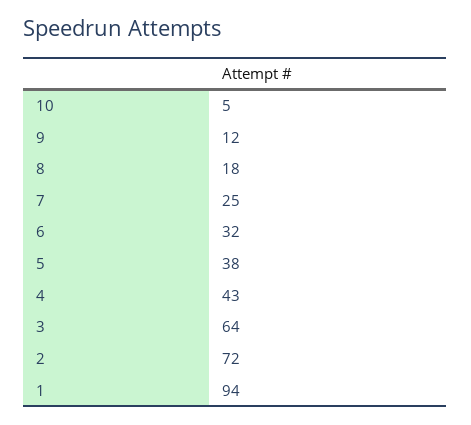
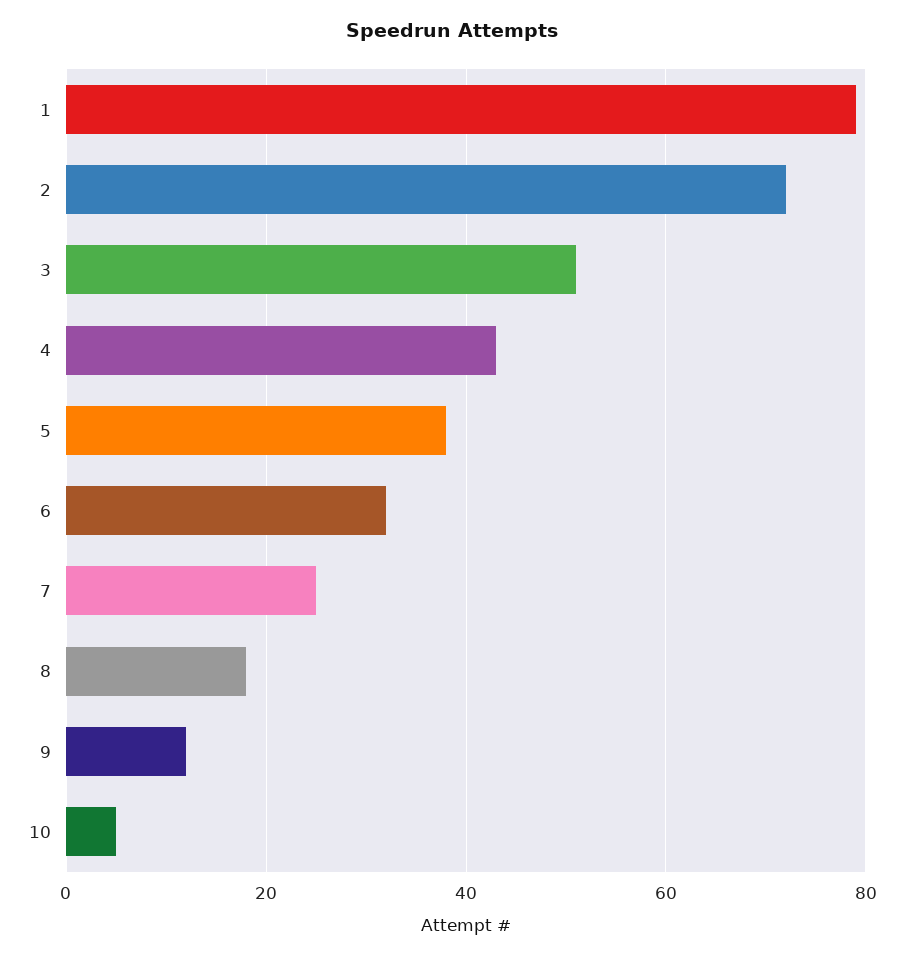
3: 64 -> 50
1: 94 -> 80

